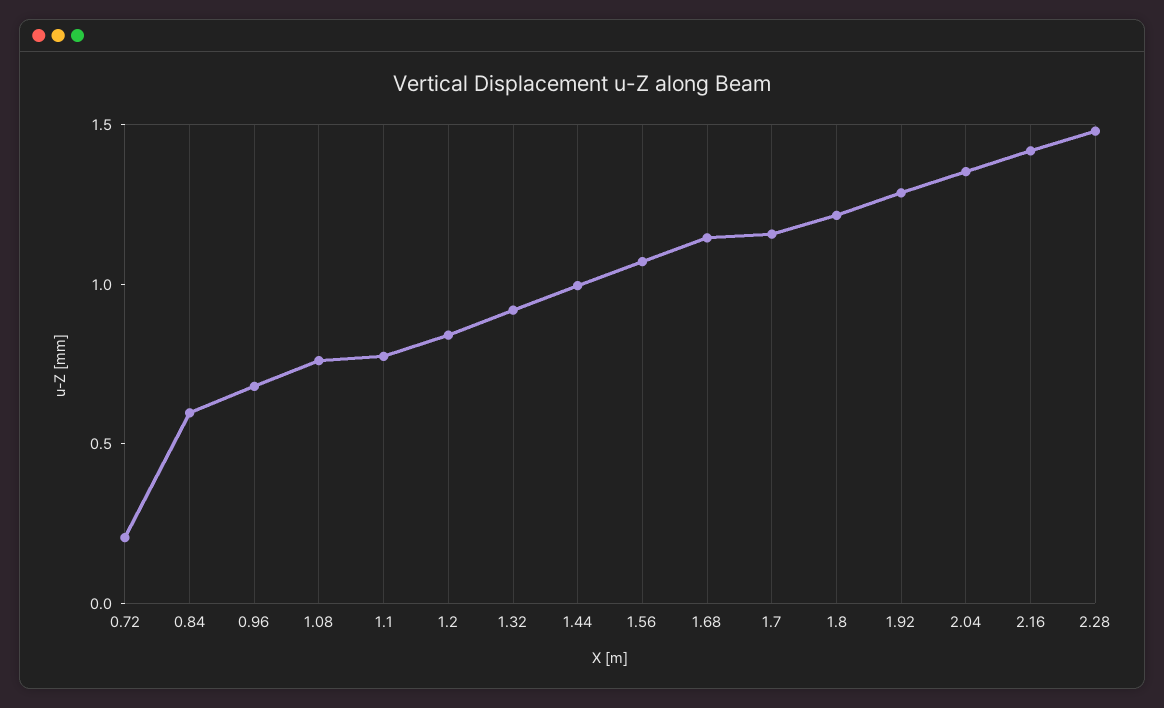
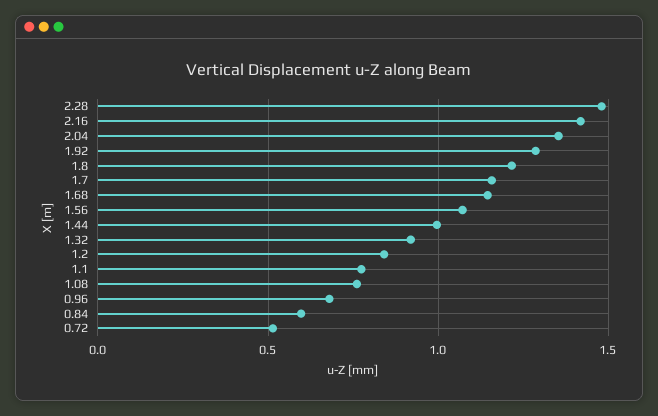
0.72: 0.2 -> 0.5

